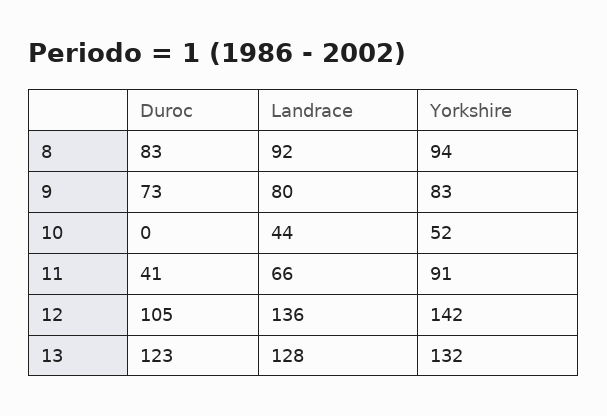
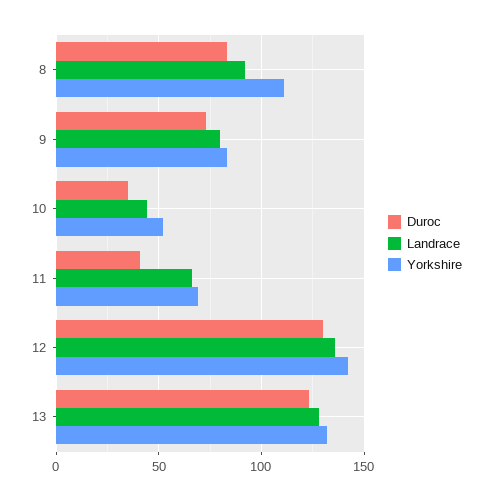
Yorkshire, 8: 94 -> 110
Duroc, 10: 0 -> 35
Yorkshire, 11: 91 -> 70
Duroc, 12: 105 -> 130

